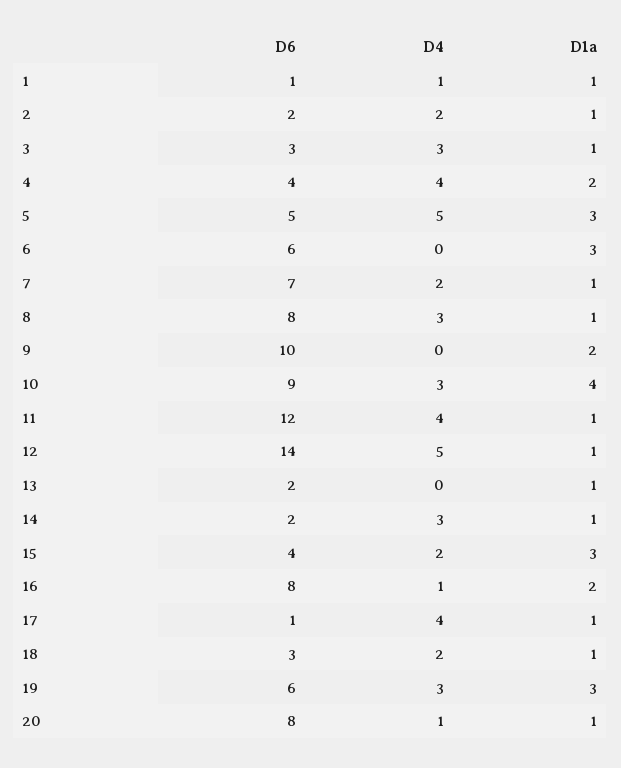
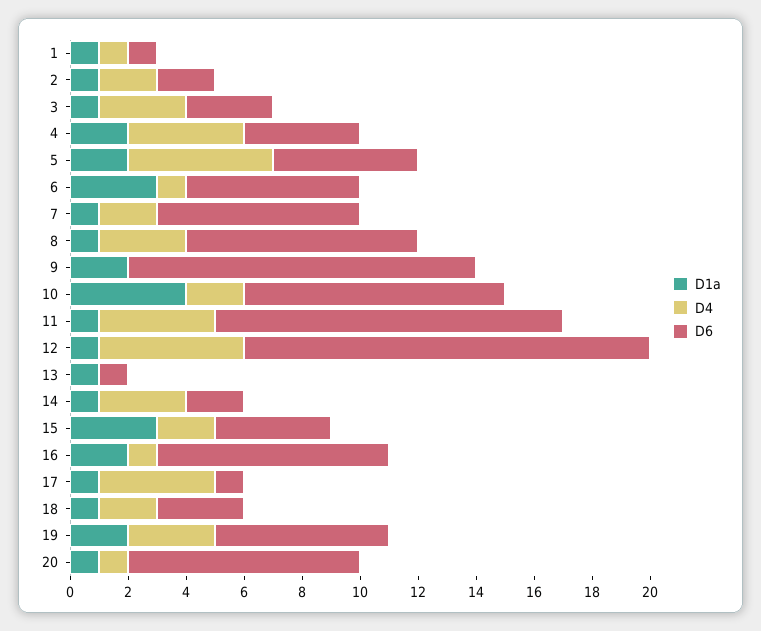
D1a, 5: 3 -> 2
D4, 6: 0 -> 1
D6, 9: 10 -> 12
D4, 10: 3 -> 2
D6, 13: 2 -> 1
D1a, 19: 3 -> 2

